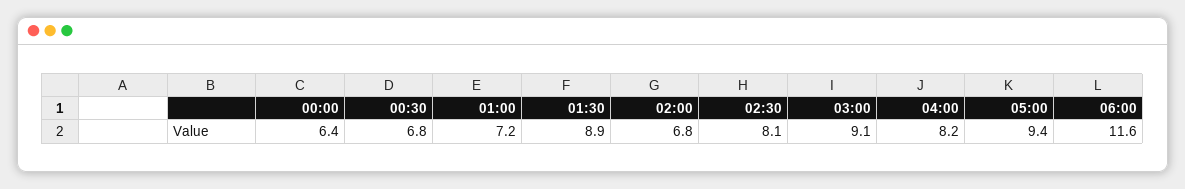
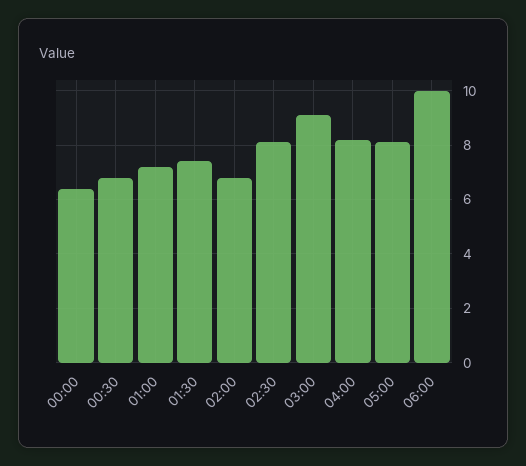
01:30: 8.9 -> 7.5
05:00: 9.4 -> 8
06:00: 11.6 -> 10

